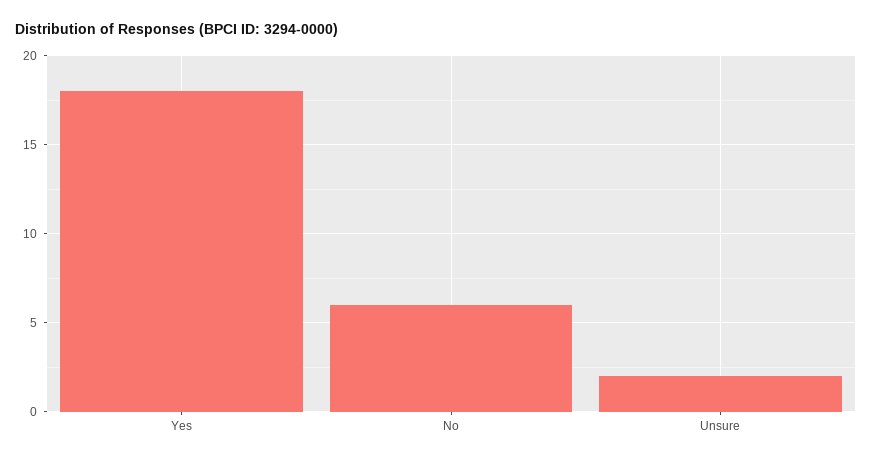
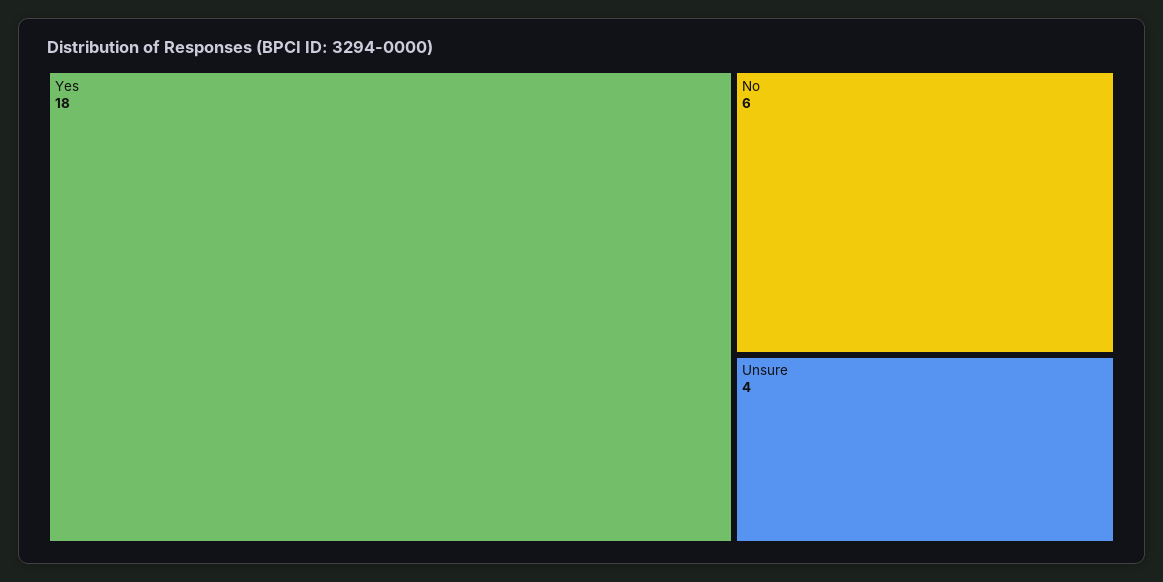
Unsure: 2 -> 4

